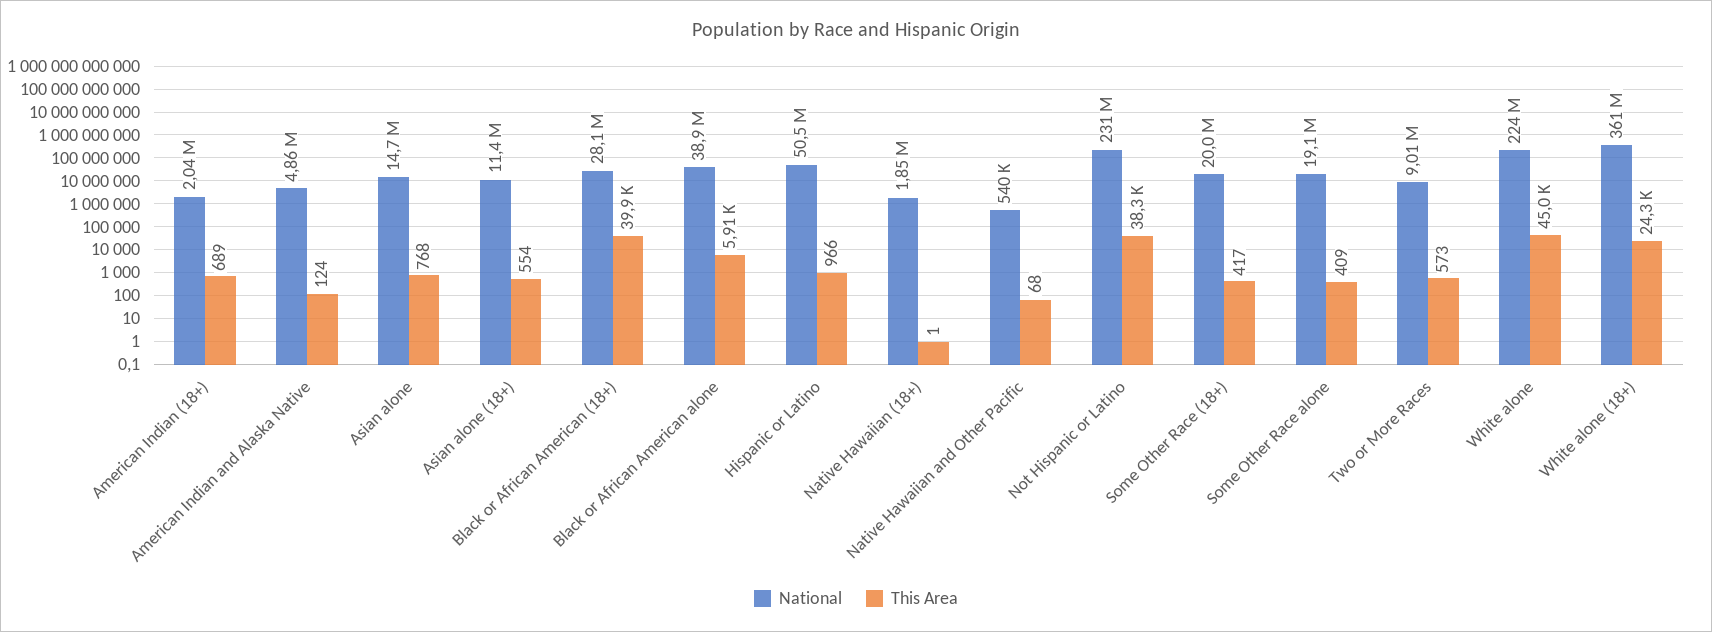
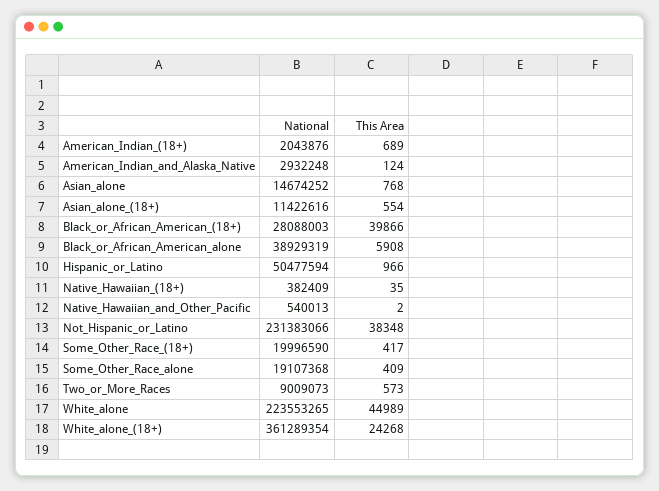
National, American Indian and Alaska Native: 4860000 -> 2932248
National, Native Hawaiian (18+): 1850000 -> 382409
This Area, Native Hawaiian (18+): 1 -> 35
This Area, Native Hawaiian and Other Pacific: 68 -> 2

